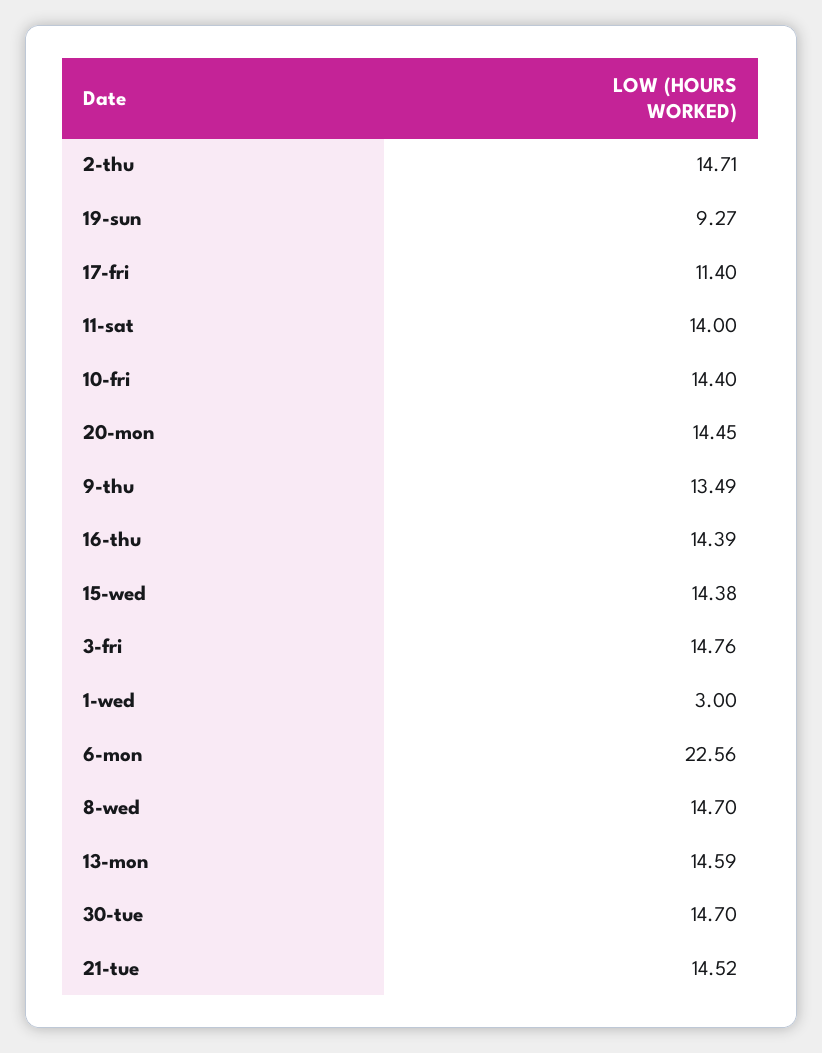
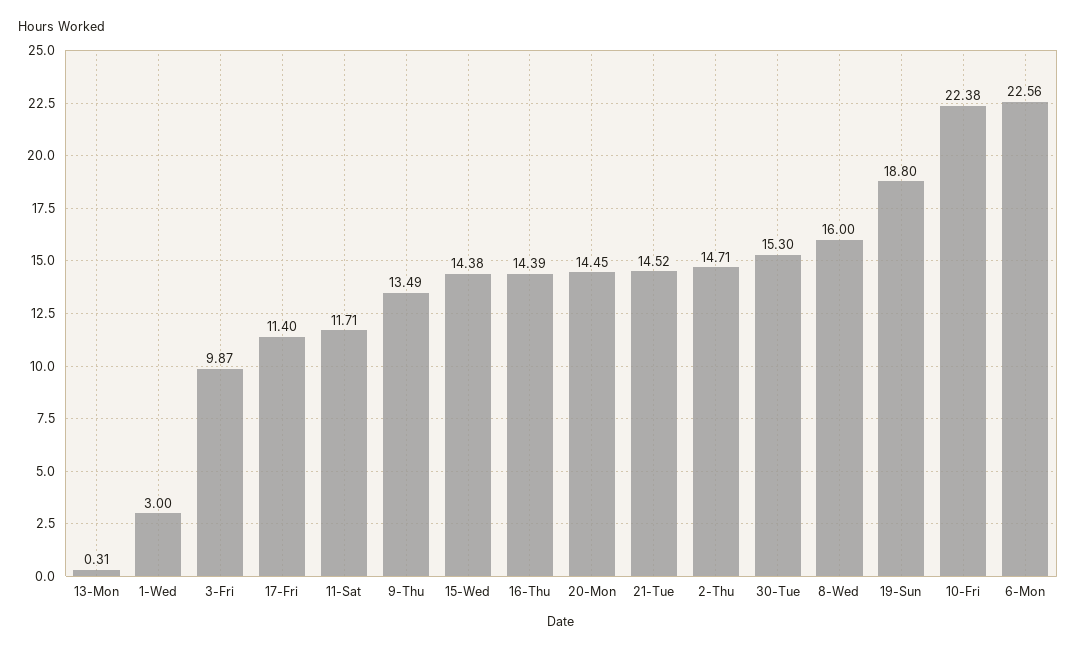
19-sun: 9.27 -> 18.8
11-sat: 14 -> 11.71
10-fri: 14.4 -> 22.38
3-fri: 14.76 -> 9.87
8-wed: 14.7 -> 16
13-mon: 14.59 -> 0.31
30-tue: 14.7 -> 15.3

